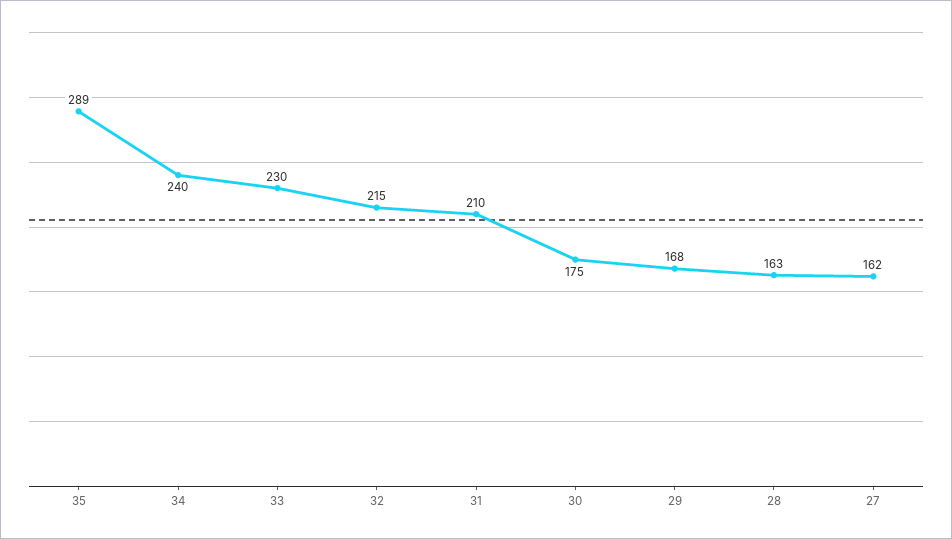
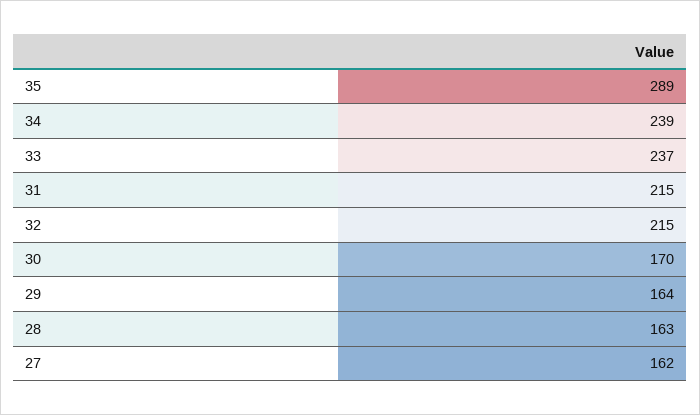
34: 240 -> 239
33: 230 -> 237
31: 210 -> 215
30: 175 -> 170
29: 168 -> 164

